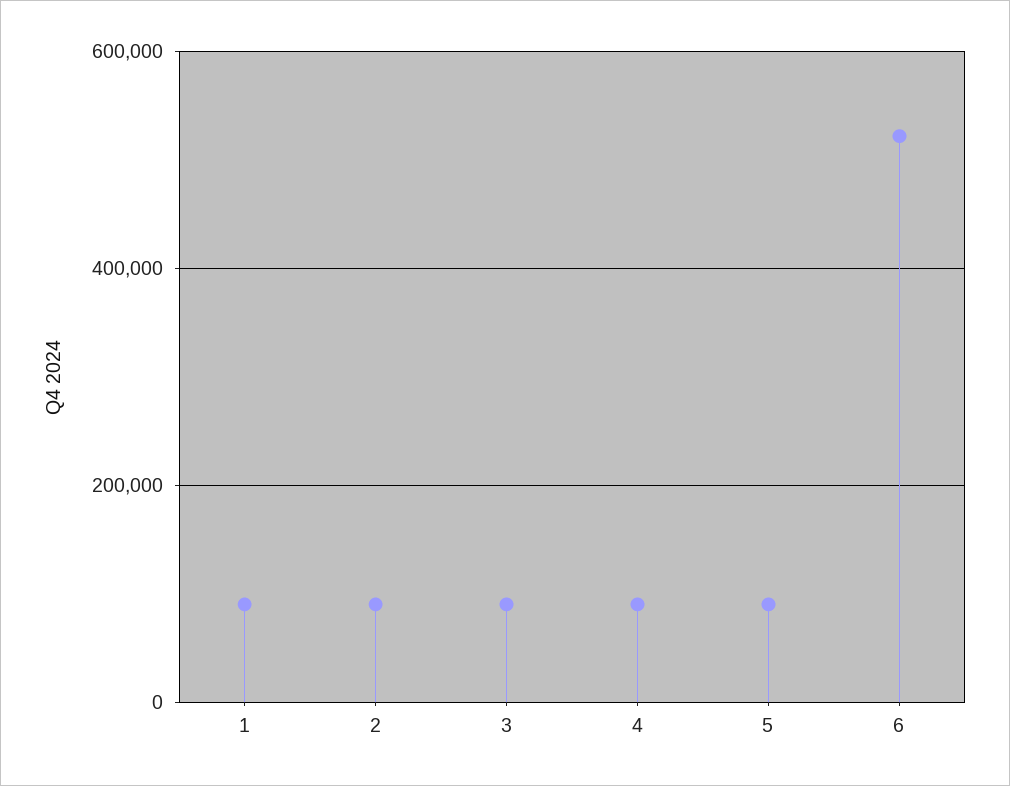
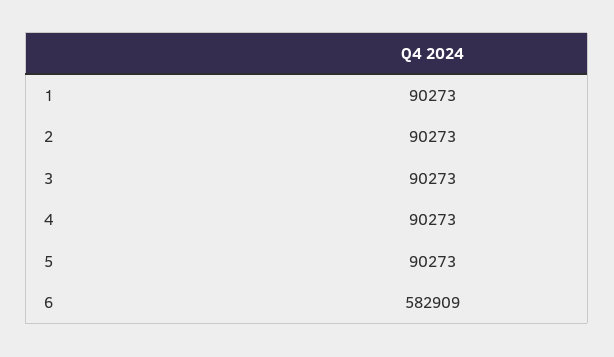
6: 520000 -> 582909

